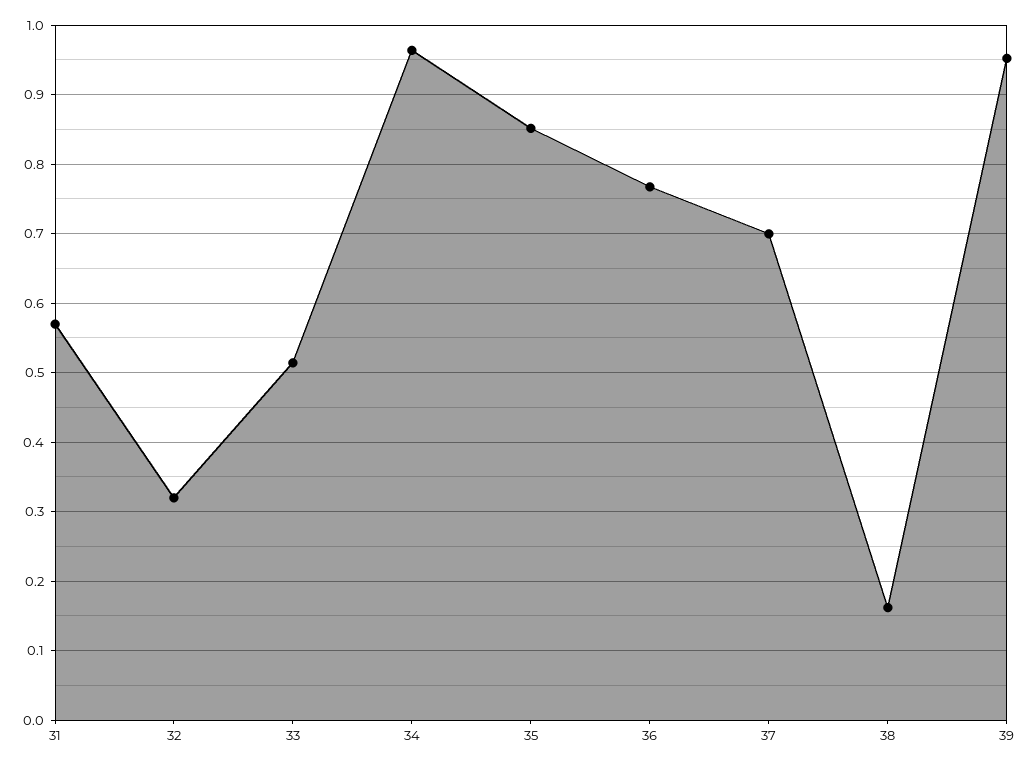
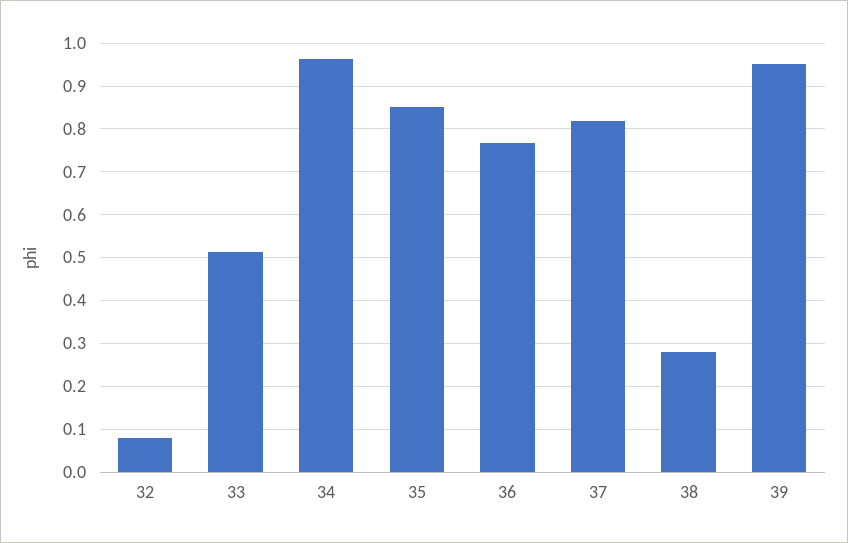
31: 0.57 -> none
32: 0.32 -> 0.08
37: 0.7 -> 0.82
38: 0.16 -> 0.28

